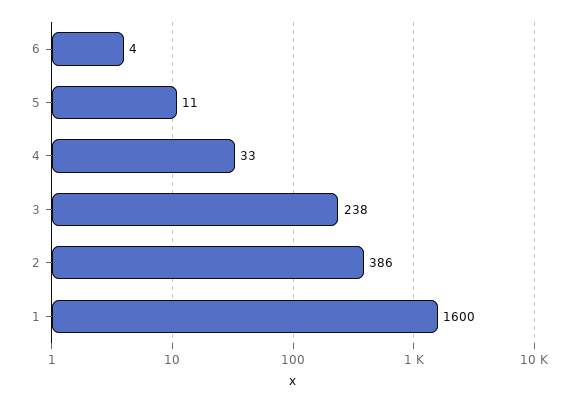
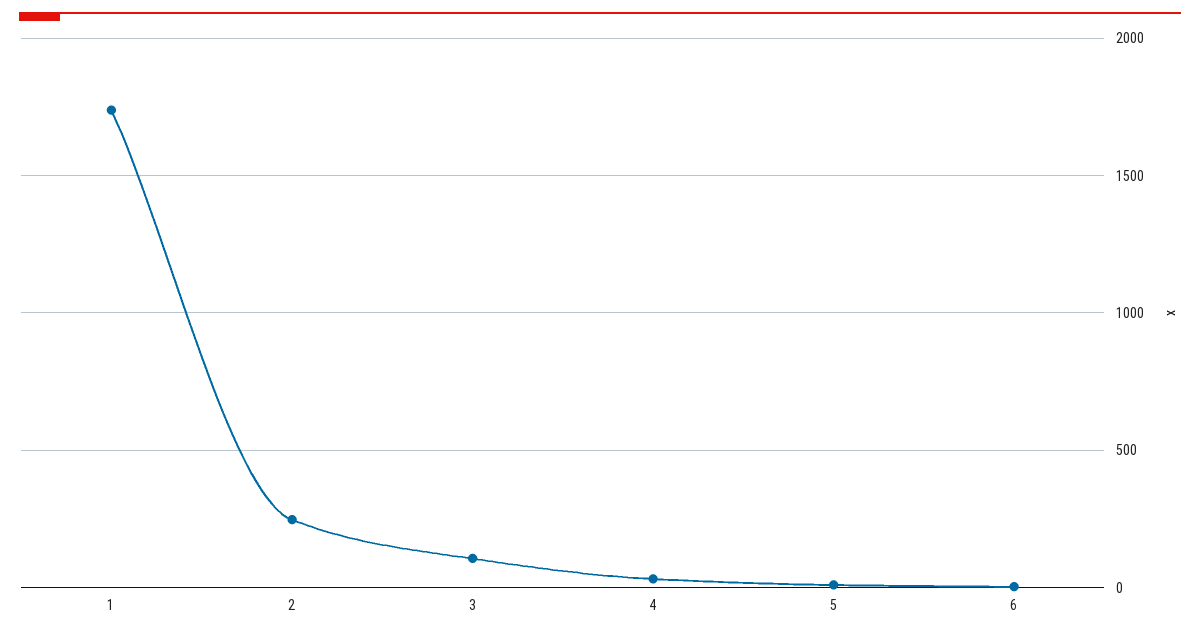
3: 238 -> 100
2: 386 -> 250
1: 1600 -> 1750

